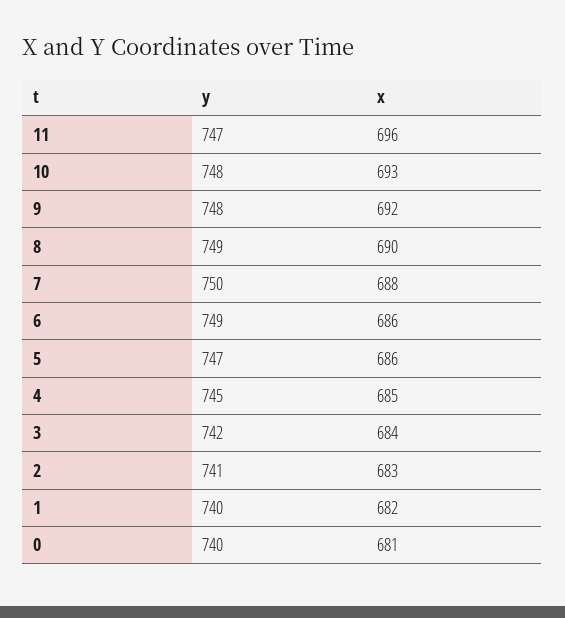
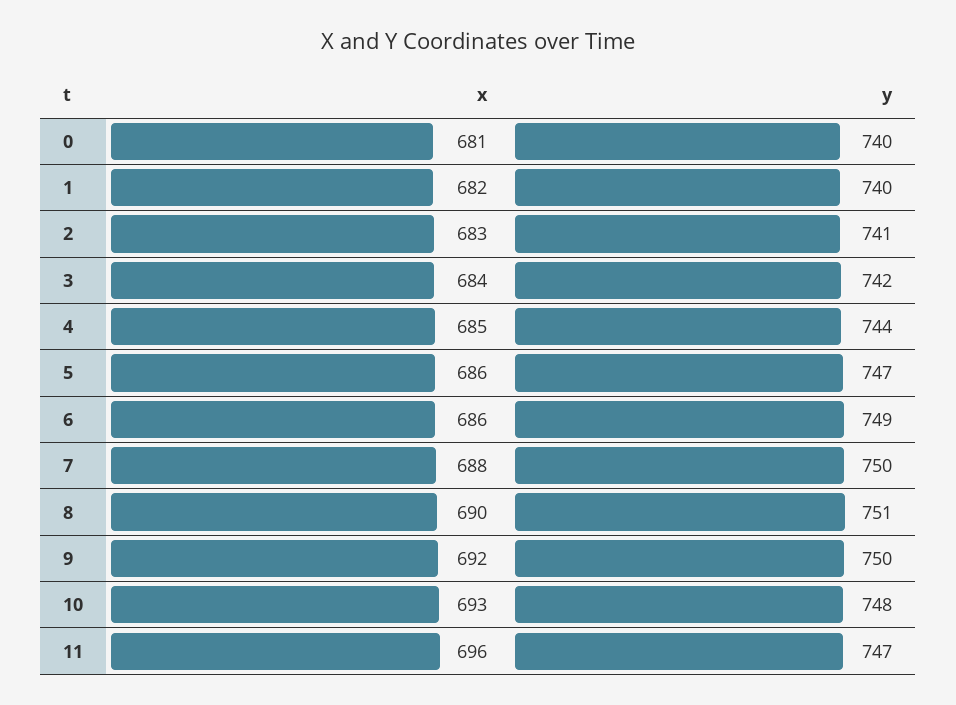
y, 9: 748 -> 750
y, 8: 749 -> 751
y, 4: 745 -> 744

